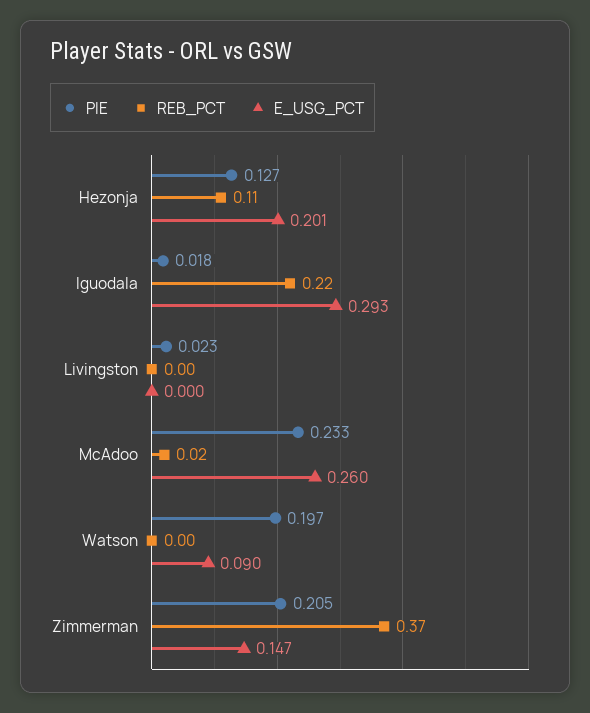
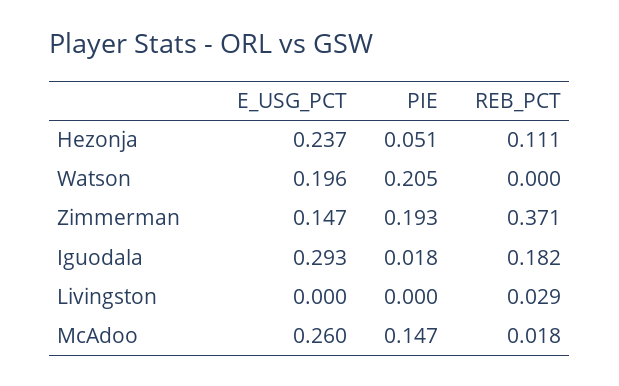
PIE, Hezonja: 0.127 -> 0.051
E_USG_PCT, Hezonja: 0.201 -> 0.237
REB_PCT, Iguodala: 0.22 -> 0.182
PIE, Livingston: 0.023 -> 0
REB_PCT, Livingston: 0 -> 0.029
PIE, McAdoo: 0.233 -> 0.147
PIE, Watson: 0.197 -> 0.205
E_USG_PCT, Watson: 0.09 -> 0.196
PIE, Zimmerman: 0.205 -> 0.193

